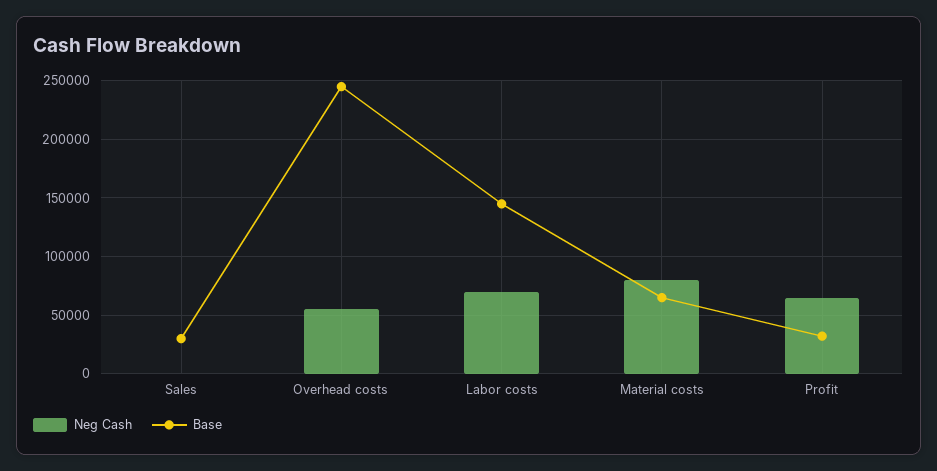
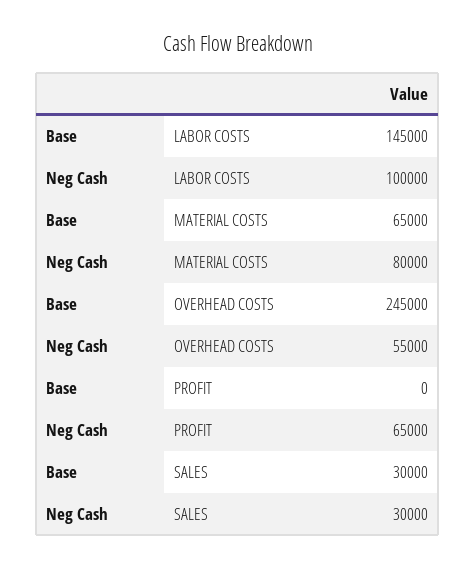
Neg Cash, Sales: 0 -> 30000
Neg Cash, Labor costs: 70000 -> 100000
Base, Profit: 30000 -> 0

